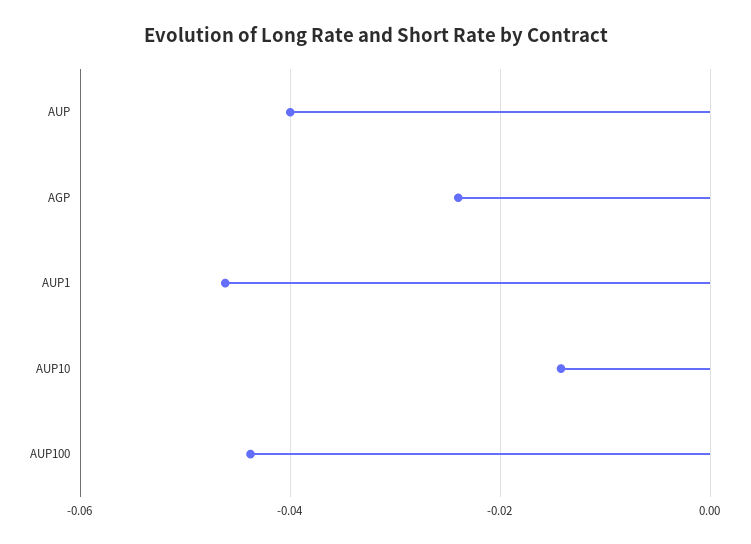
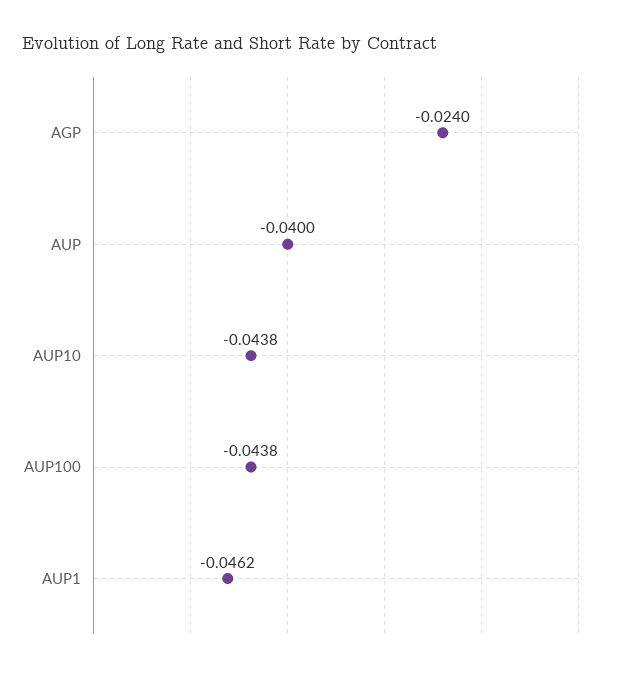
AUP10: -0.014 -> -0.0438

